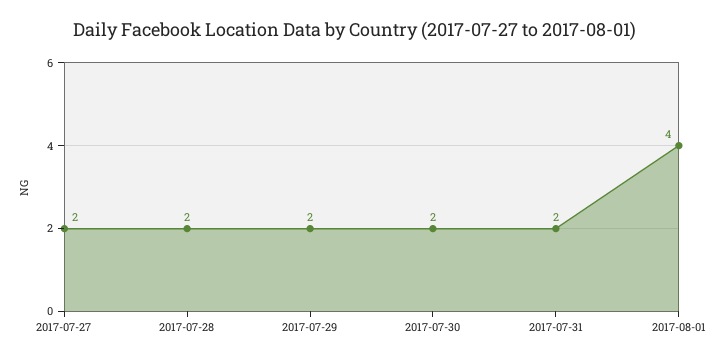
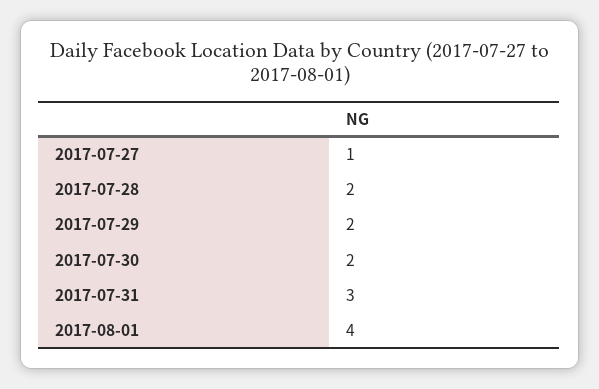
2017-07-27: 2 -> 1
2017-07-31: 2 -> 3

